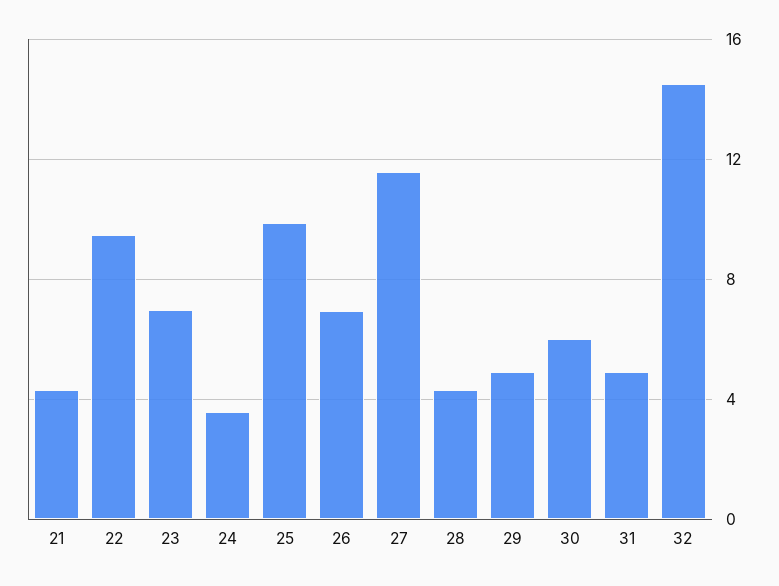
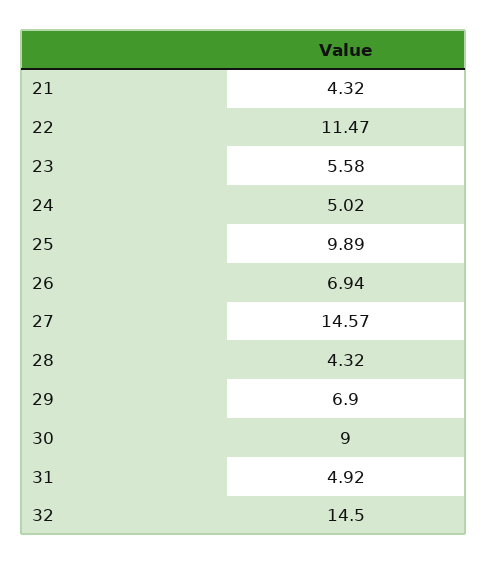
22: 9.5 -> 11.47
23: 7 -> 5.58
24: 3.5 -> 5.02
27: 11.5 -> 14.57
29: 5 -> 6.9
30: 6 -> 9

